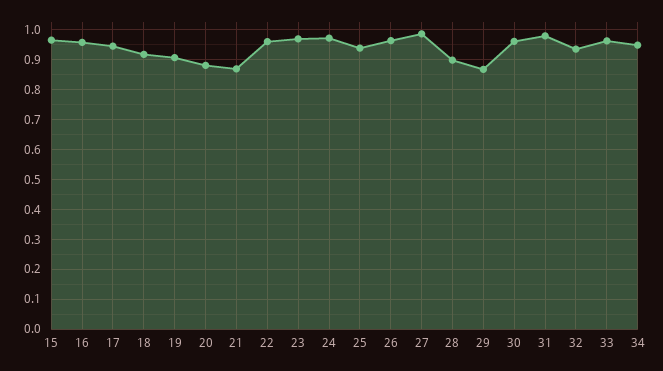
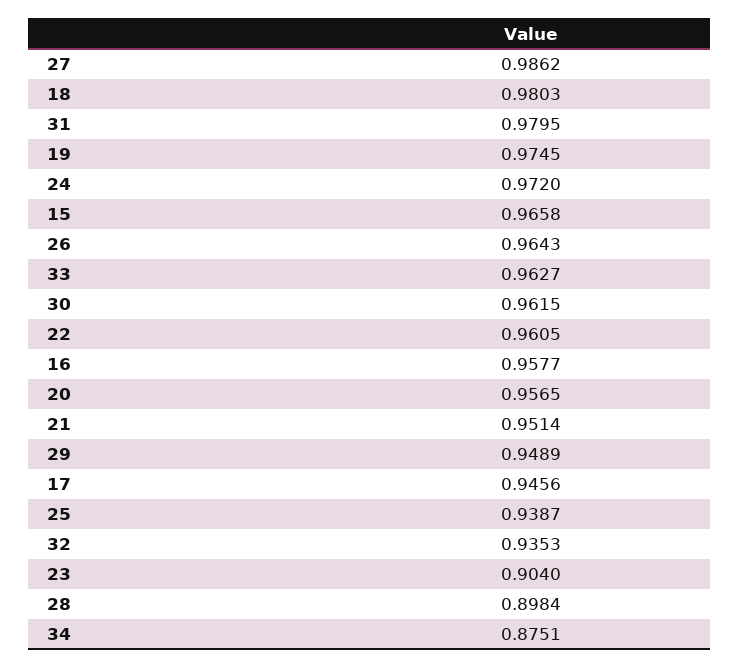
18: 0.925 -> 0.9803
19: 0.9 -> 0.9745
20: 0.875 -> 0.9565
21: 0.875 -> 0.9514
23: 0.975 -> 0.904
29: 0.875 -> 0.9489
34: 0.95 -> 0.8751

